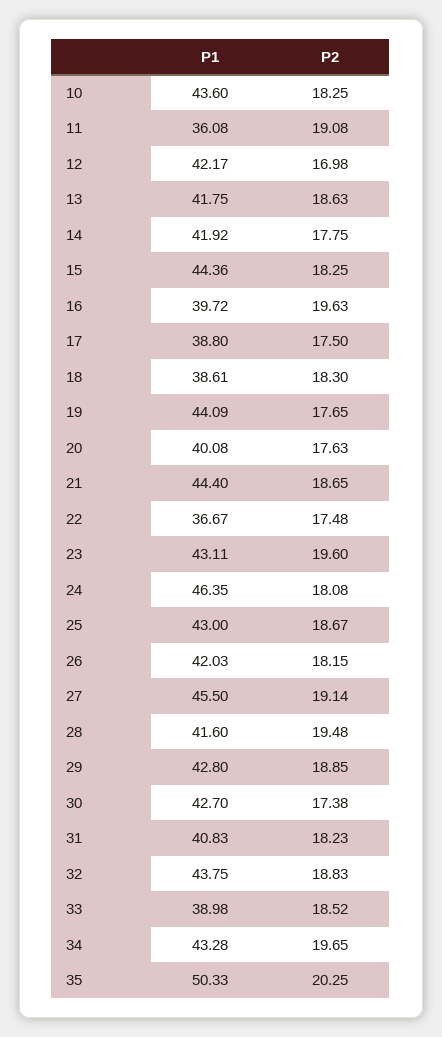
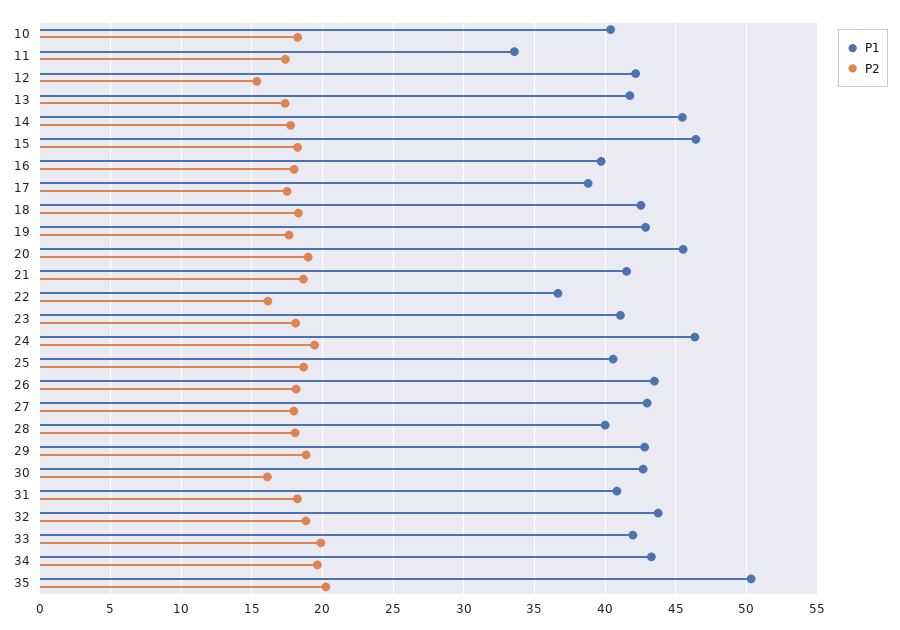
P1, 10: 43.6 -> 40.5
P1, 11: 36.08 -> 33.5
P2, 11: 19.08 -> 17.5
P2, 12: 16.98 -> 15.5
P2, 13: 18.63 -> 17.5
P1, 14: 41.92 -> 45.5
P1, 15: 44.36 -> 46.5
P2, 16: 19.63 -> 18
P1, 18: 38.61 -> 42.5
P1, 19: 44.09 -> 43
P1, 20: 40.08 -> 45.5
P2, 20: 17.63 -> 19
P1, 21: 44.4 -> 41.5
P2, 22: 17.48 -> 16
P1, 23: 43.11 -> 41
P2, 23: 19.6 -> 18
P2, 24: 18.08 -> 19.5
P1, 25: 43 -> 40.5
P1, 26: 42.03 -> 43.5
P1, 27: 45.5 -> 43
P2, 27: 19.14 -> 18
P1, 28: 41.6 -> 40
P2, 28: 19.48 -> 18
P2, 30: 17.38 -> 16
P1, 33: 38.98 -> 42
P2, 33: 18.52 -> 20

